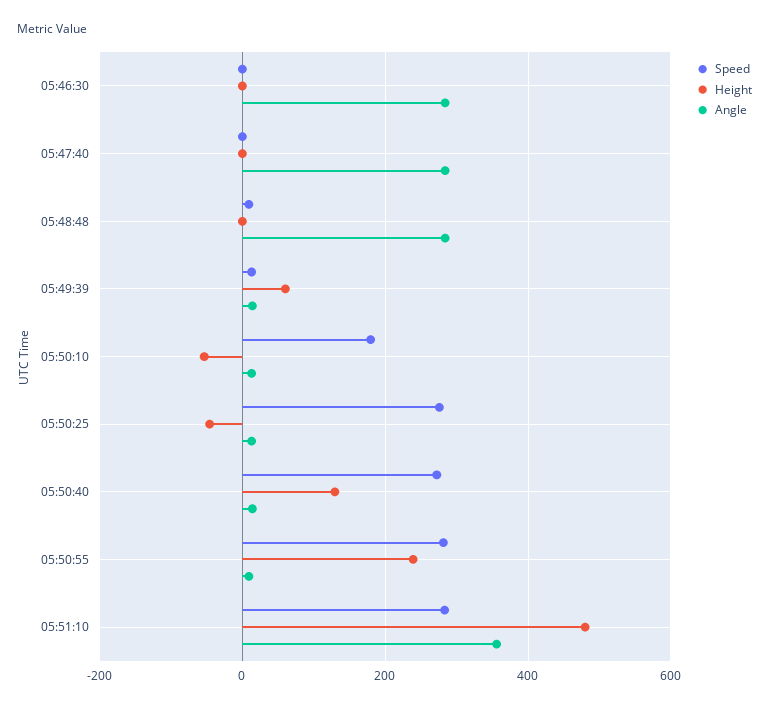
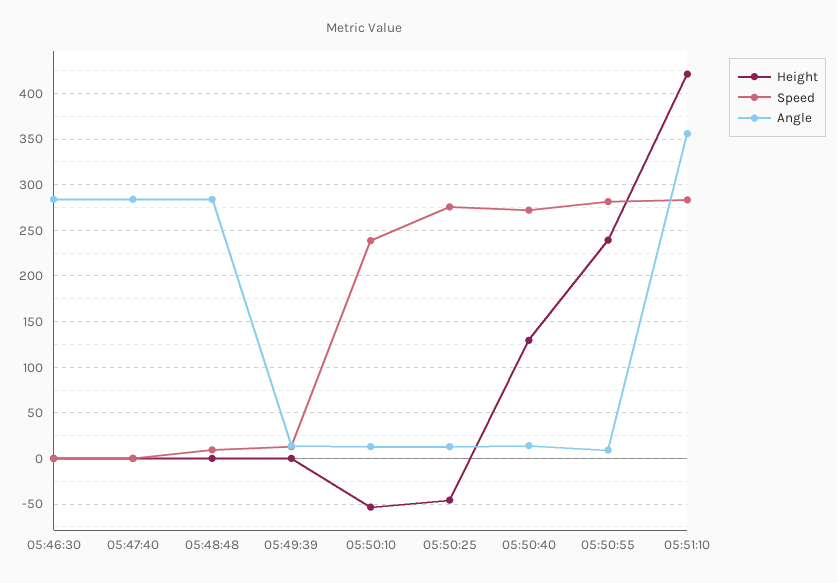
Height, 05:49:39: 60 -> 0
Speed, 05:50:10: 180 -> 240
Height, 05:51:10: 480 -> 420

